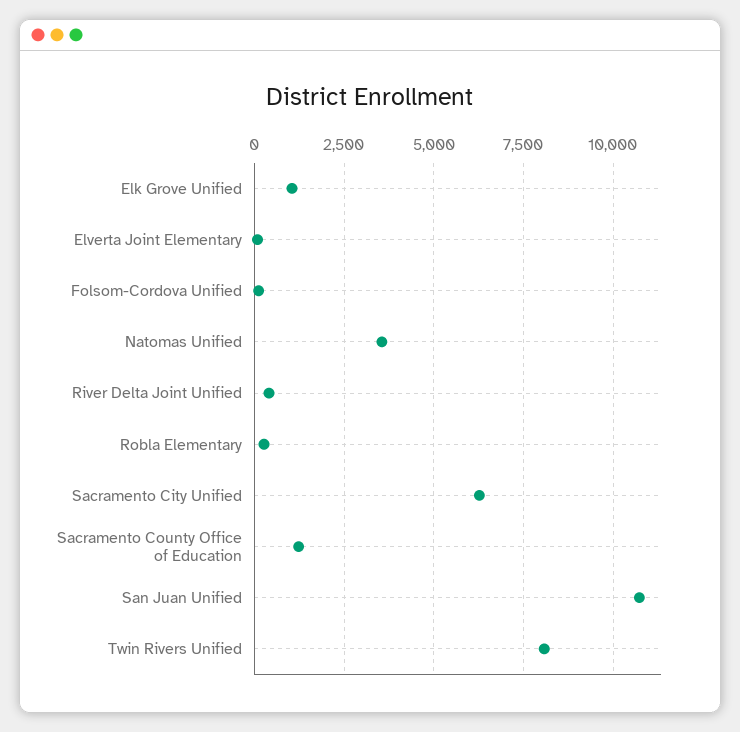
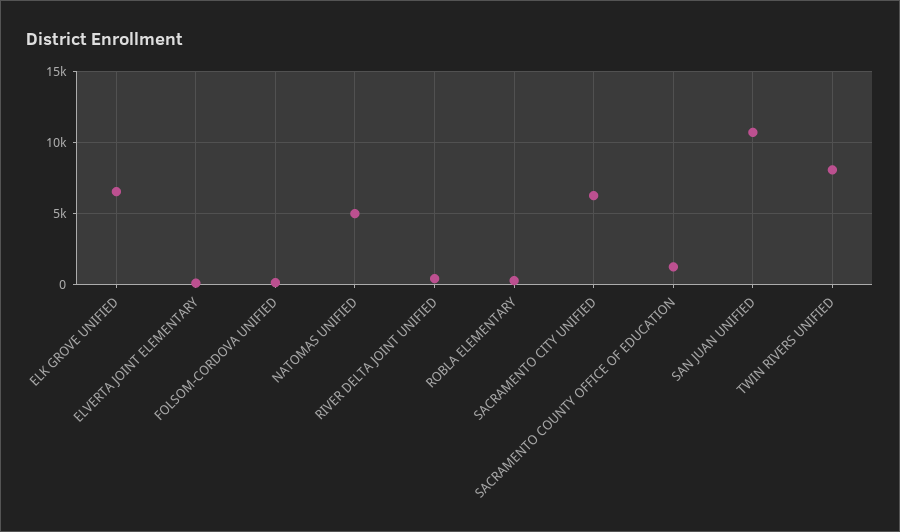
Elk Grove Unified: 1000 -> 6500
Natomas Unified: 3500 -> 5000

